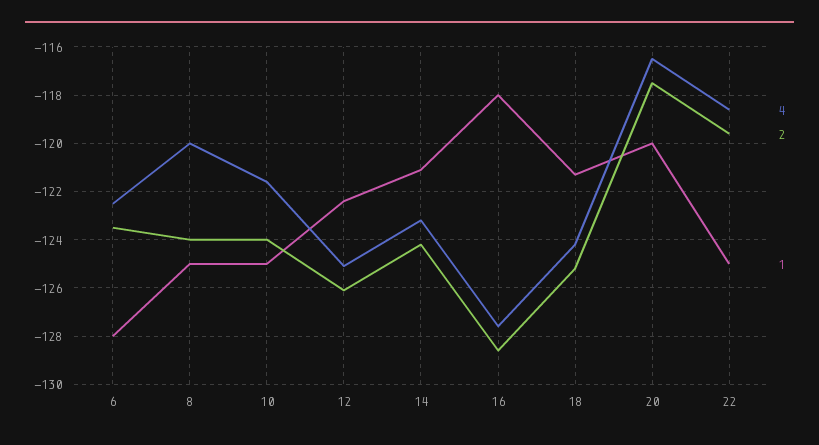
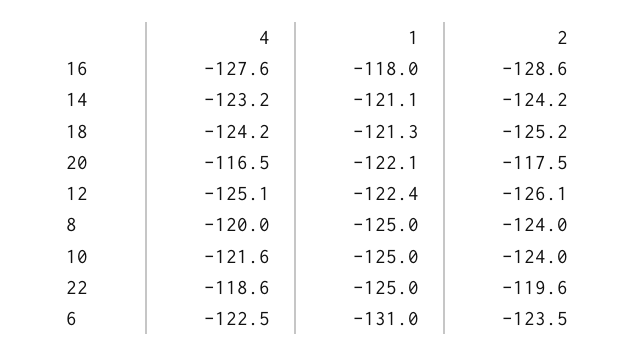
1, 6: -128 -> -131
1, 20: -120 -> -122.1

